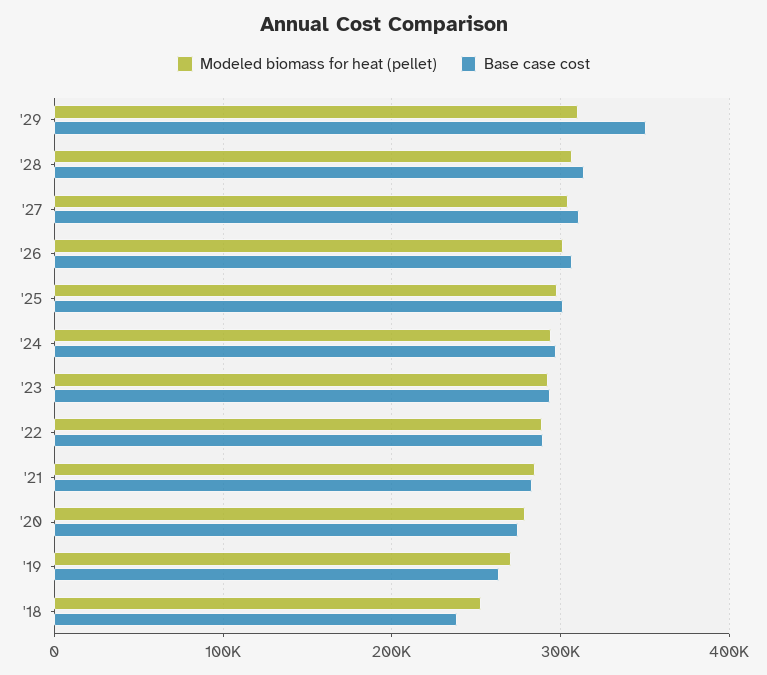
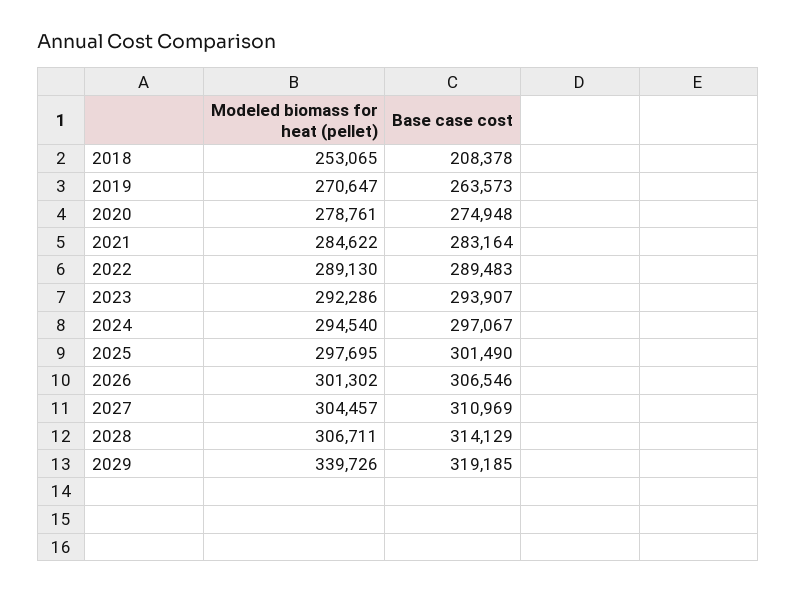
Modeled biomass for heat (pellet), '29: 310000 -> 339726
Base case cost, '29: 350000 -> 319185
Base case cost, '18: 240000 -> 208378

